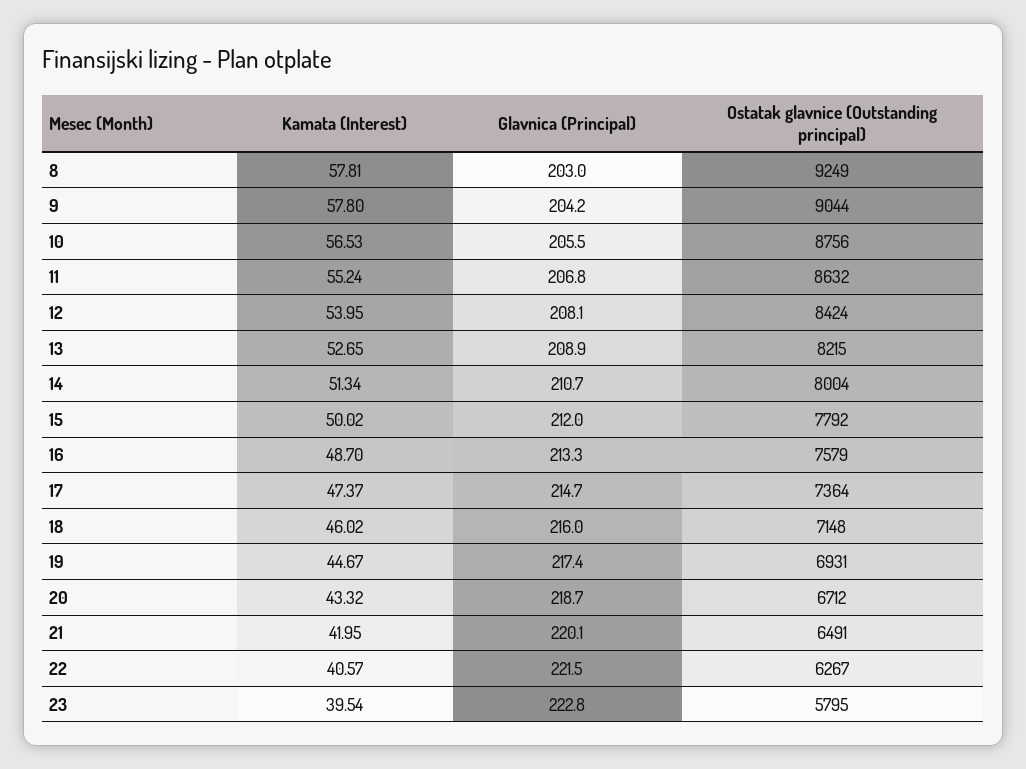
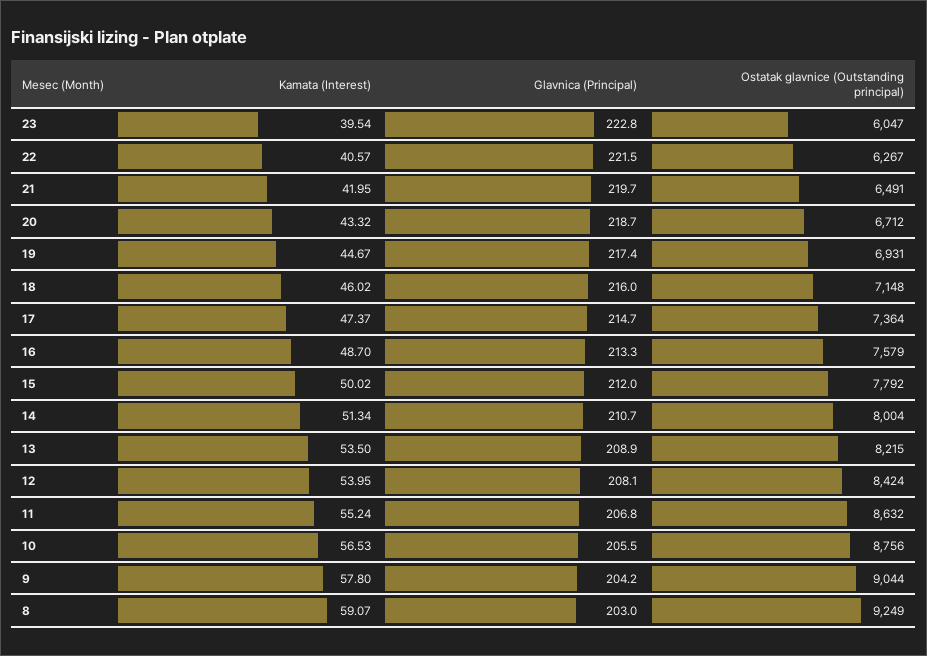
Kamata (Interest), 8: 57.81 -> 59.07
Kamata (Interest), 13: 52.65 -> 53.5
Glavnica (Principal), 21: 220.1 -> 219.7
Ostatak glavnice (Outstanding principal), 23: 5795 -> 6047

